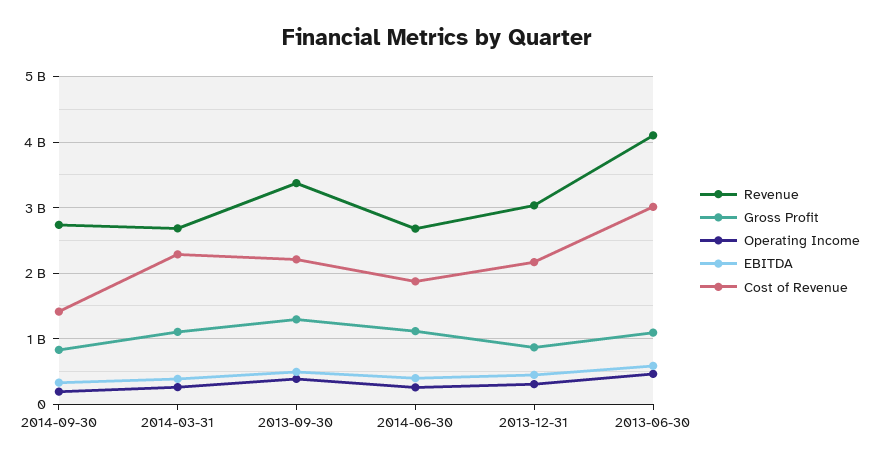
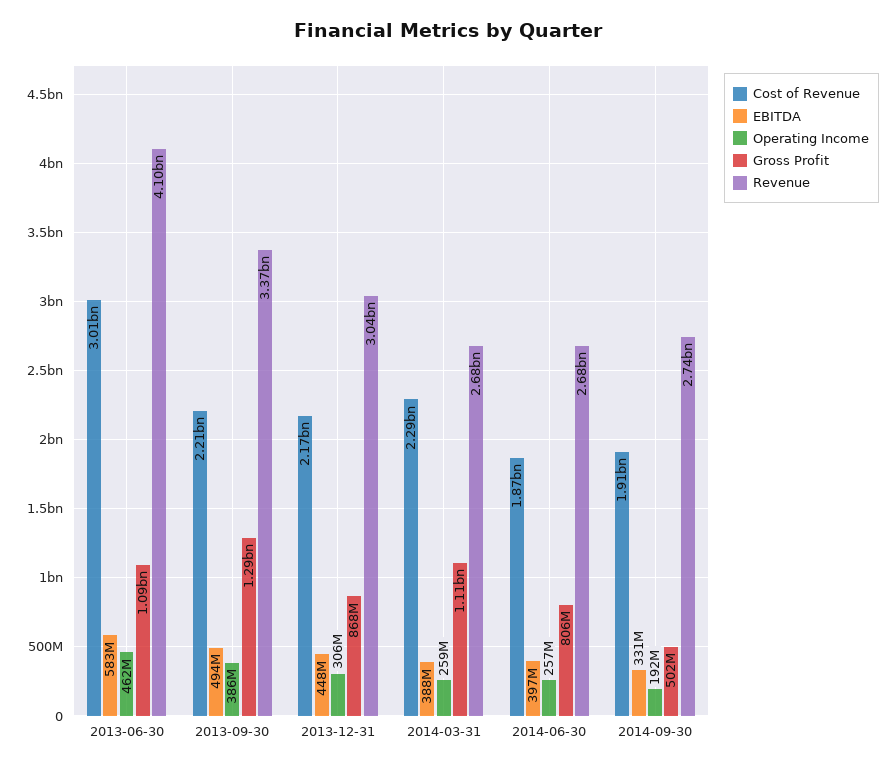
Gross Profit, 2014-09-30: 800000000 -> 502000000
Cost of Revenue, 2014-09-30: 1400000000 -> 1910000000
Gross Profit, 2014-06-30: 1100000000 -> 806000000

